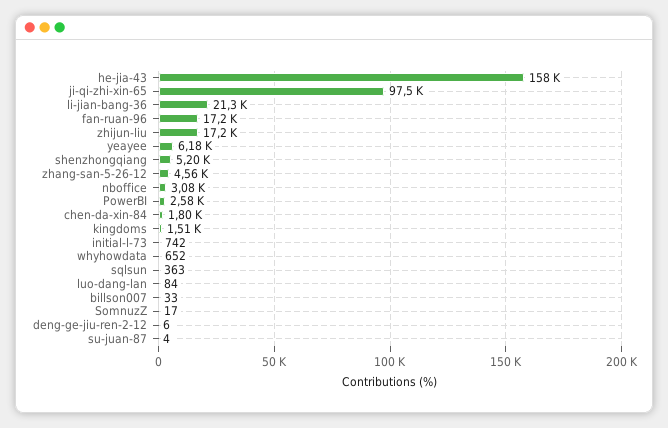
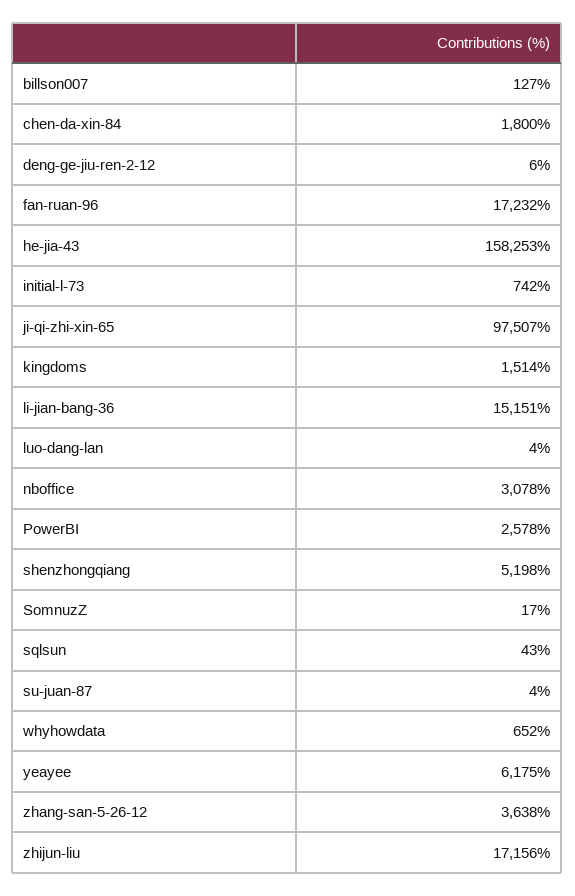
li-jian-bang-36: 21300 -> 15151
zhang-san-5-26-12: 4560 -> 3638
sqlsun: 363 -> 43
luo-dang-lan: 84 -> 4
billson007: 33 -> 127

